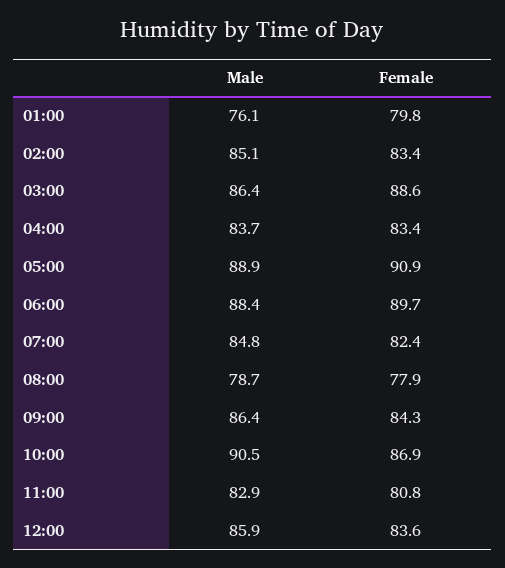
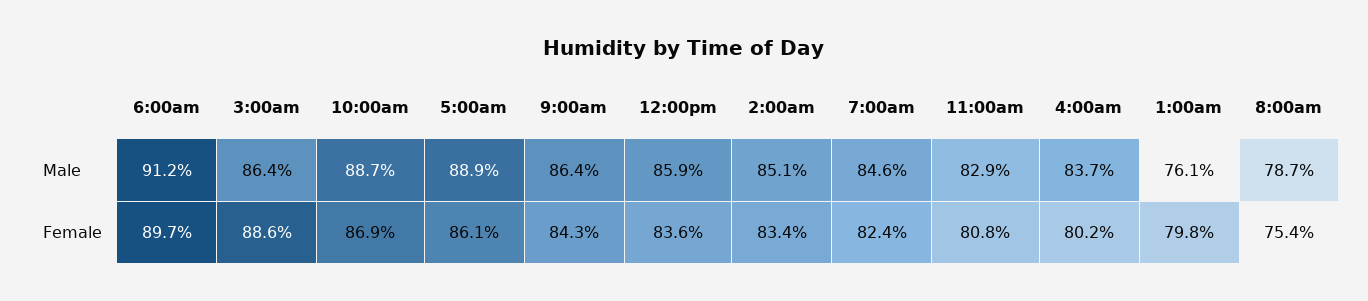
Female, 04:00: 83.4 -> 80.2
Female, 05:00: 90.9 -> 86.1
Male, 06:00: 88.4 -> 91.2
Male, 07:00: 84.8 -> 84.6
Female, 08:00: 77.9 -> 75.4
Male, 10:00: 90.5 -> 88.7

